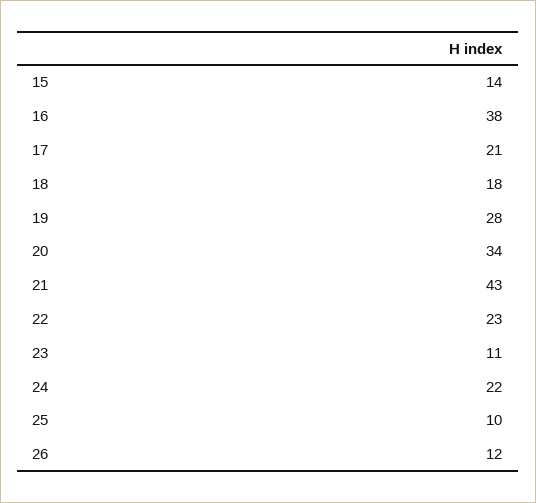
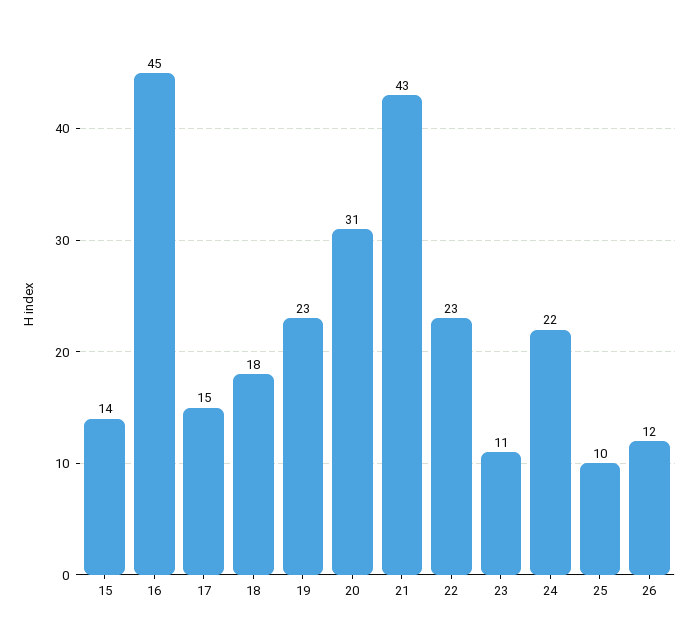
16: 38 -> 45
17: 21 -> 15
19: 28 -> 23
20: 34 -> 31

